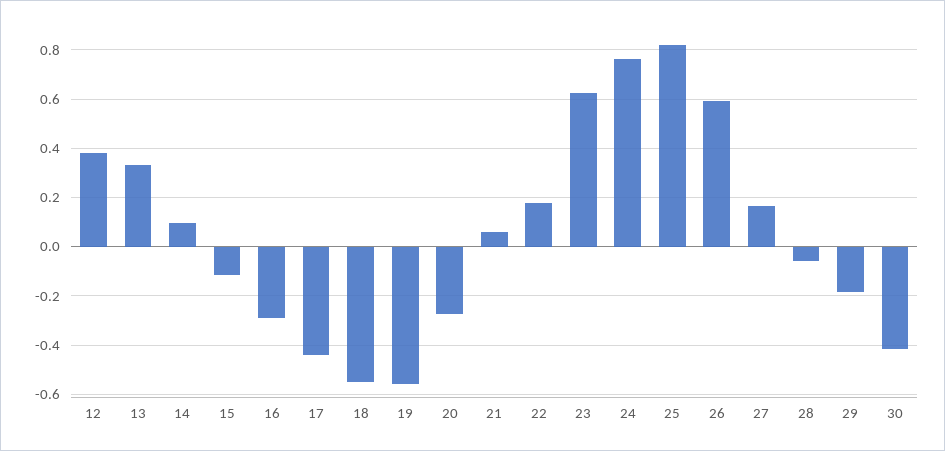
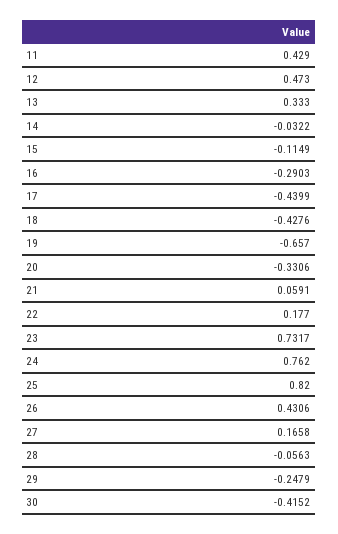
12: 0.375 -> 0.473
14: 0.1 -> -0.0322
18: -0.55 -> -0.4276
19: -0.55 -> -0.657
20: -0.275 -> -0.3306
23: 0.625 -> 0.7317
26: 0.6 -> 0.4306
29: -0.175 -> -0.2479
11: none -> 0.429

